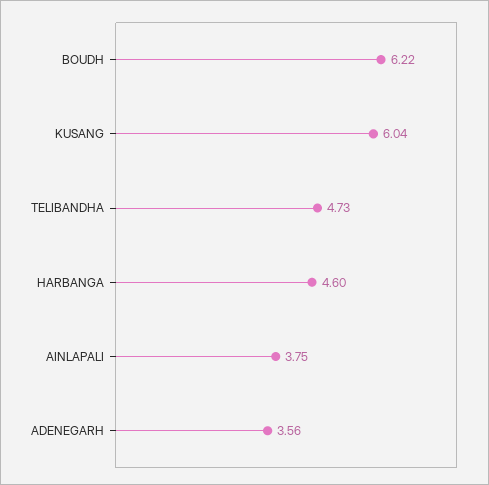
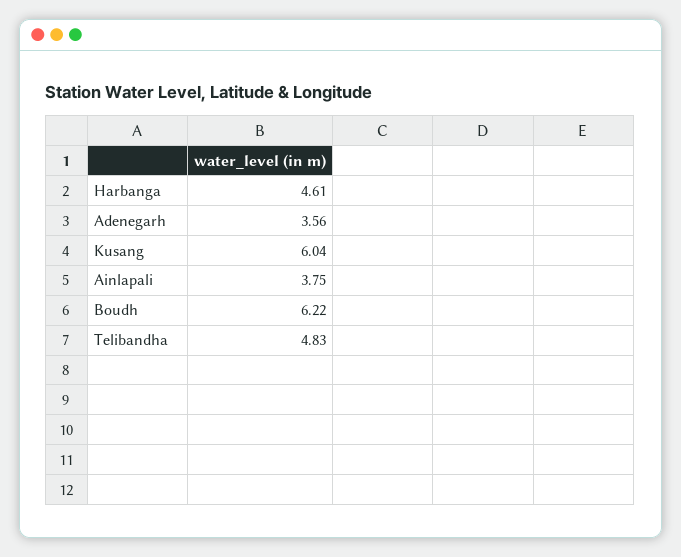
TELIBANDHA: 4.73 -> 4.83
HARBANGA: 4.6 -> 4.61

